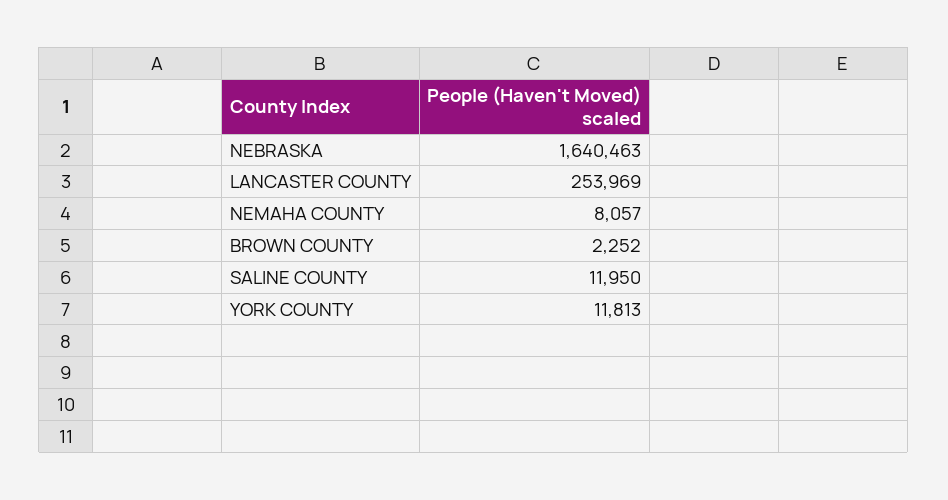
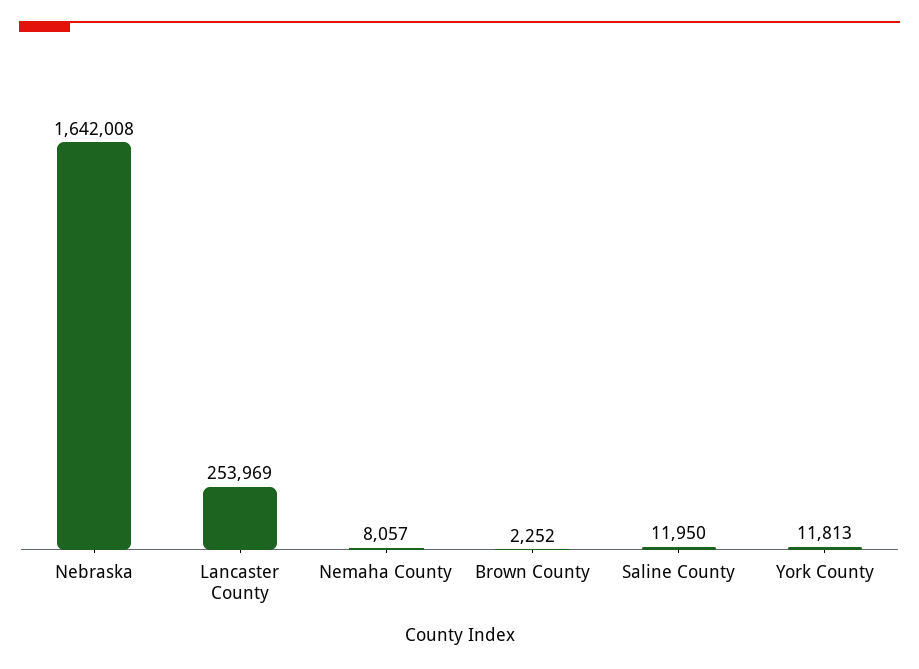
NEBRASKA: 1640463 -> 1642008

